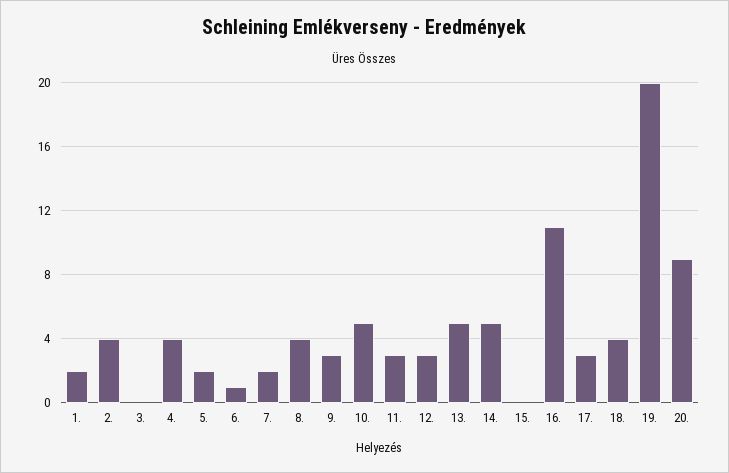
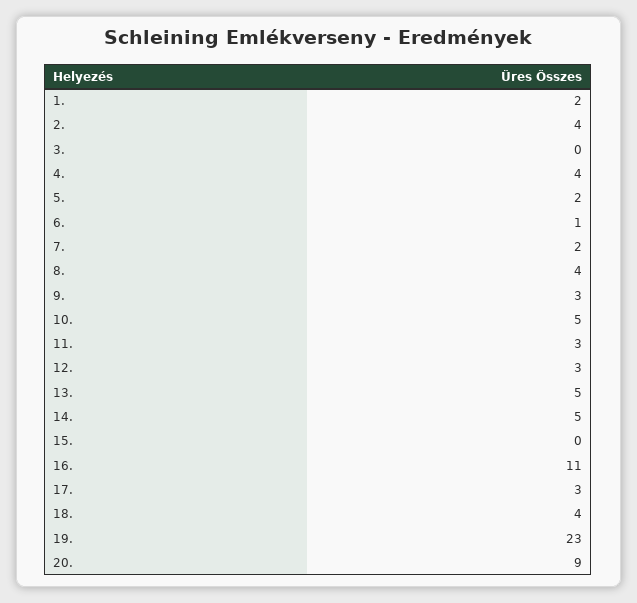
19.: 20 -> 23

